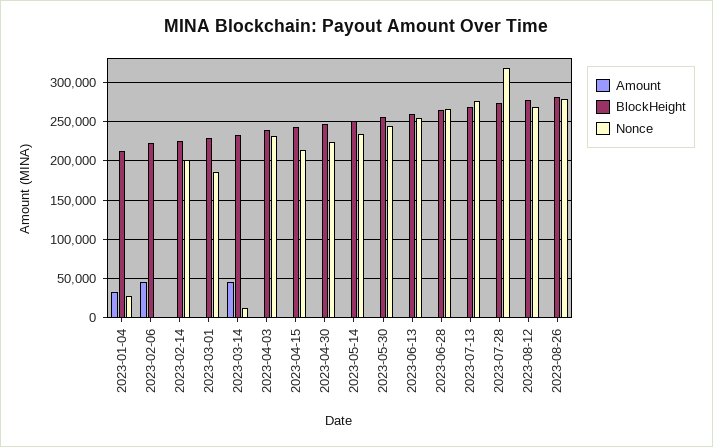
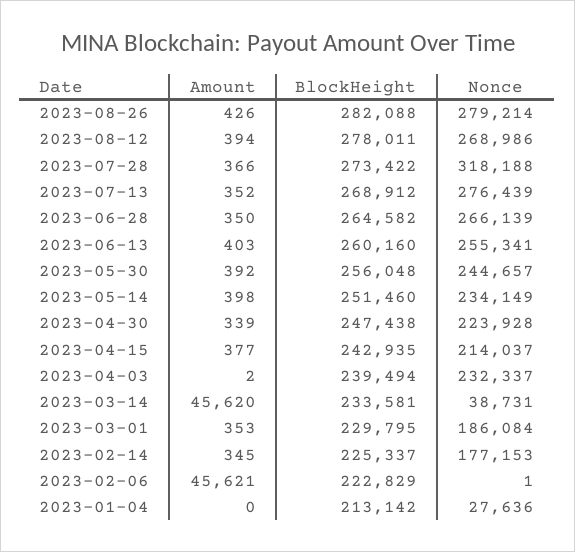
Amount, 2023-01-04: 30000 -> 0
Nonce, 2023-02-14: 200000 -> 177153
Nonce, 2023-03-14: 10000 -> 38731

